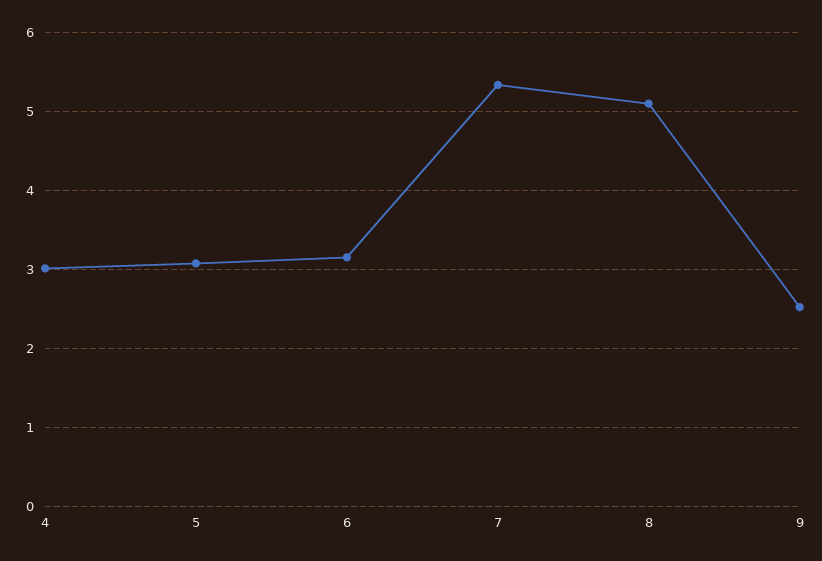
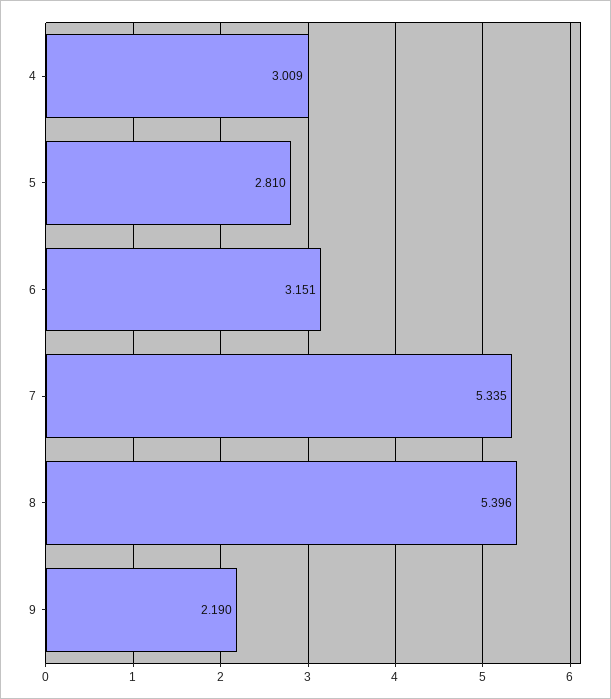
5: 3.1 -> 2.81
8: 5.1 -> 5.396
9: 2.5 -> 2.19

